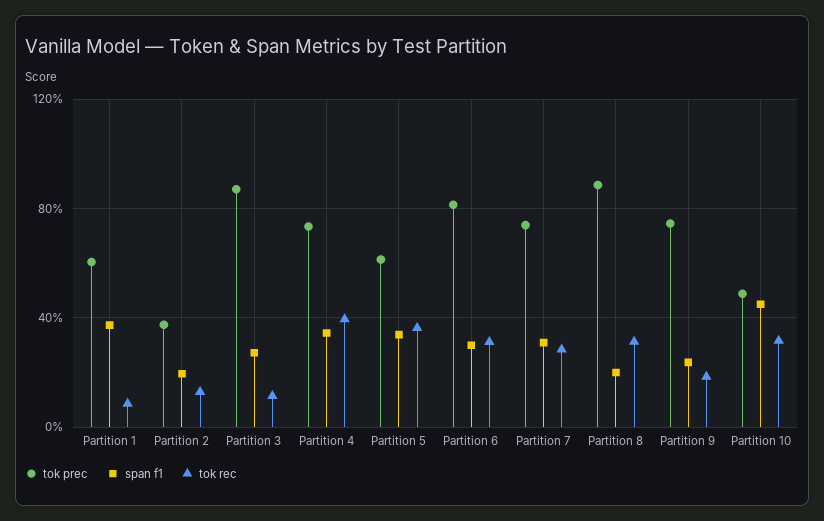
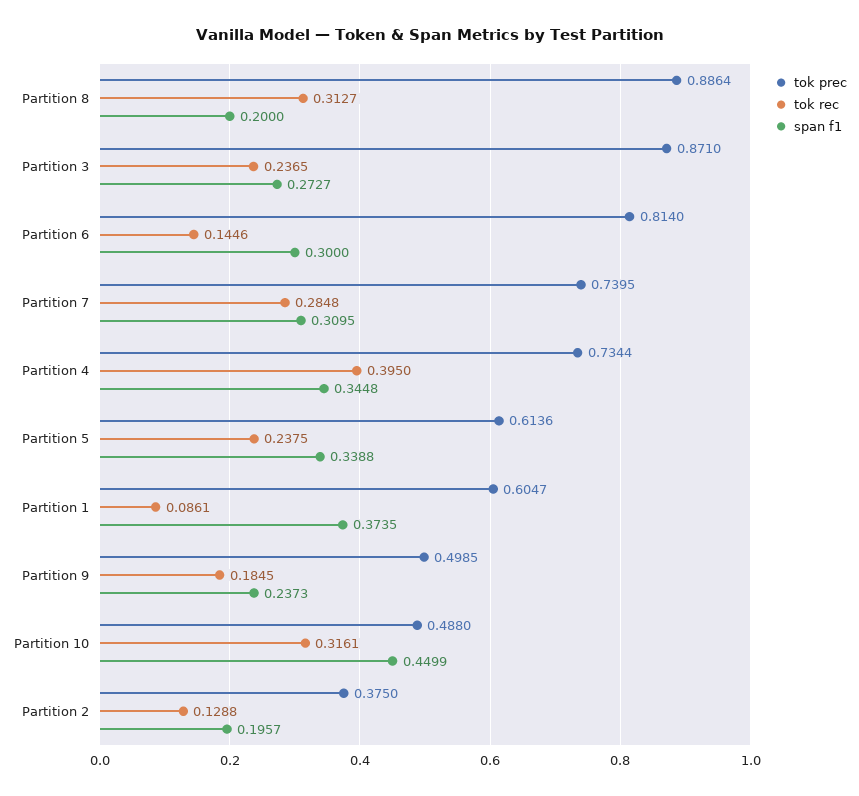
tok rec, Partition 3: 0.1 -> 0.2365
tok rec, Partition 5: 0.35 -> 0.2375
tok rec, Partition 6: 0.3 -> 0.1446
tok prec, Partition 9: 0.75 -> 0.4985

